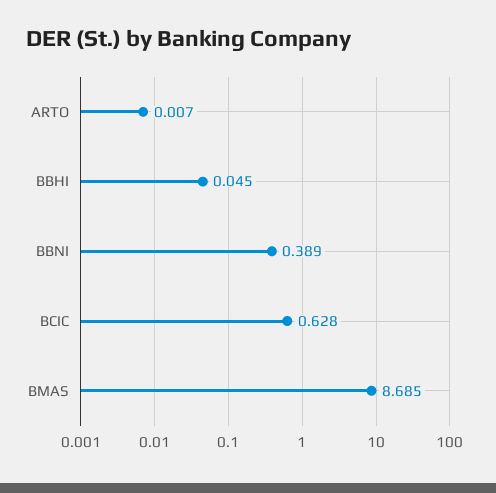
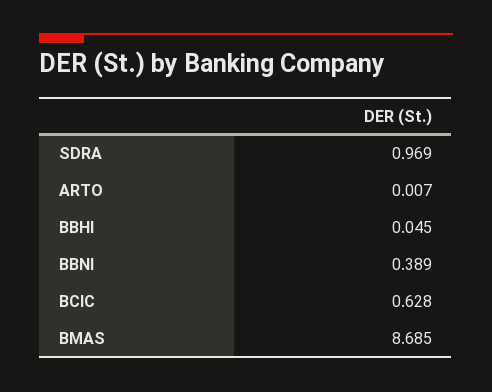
SDRA: none -> 0.969

